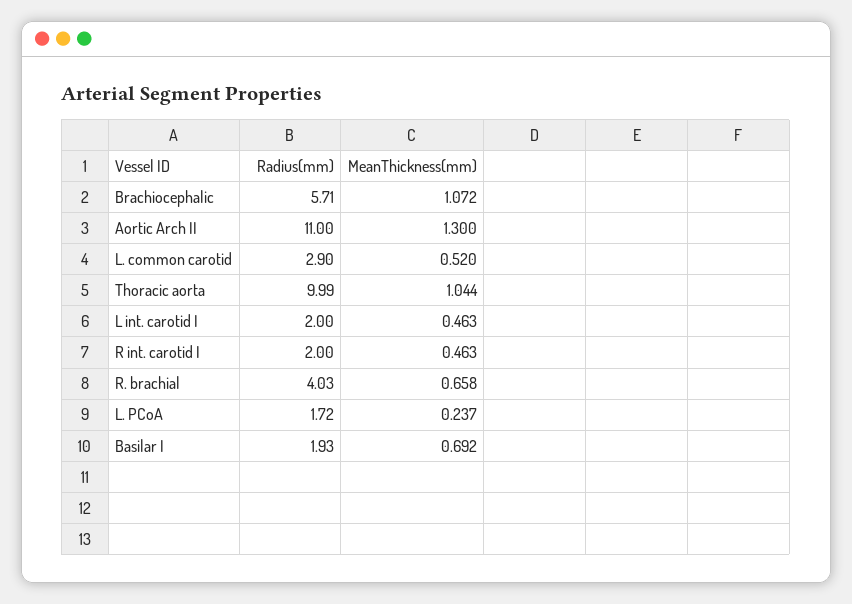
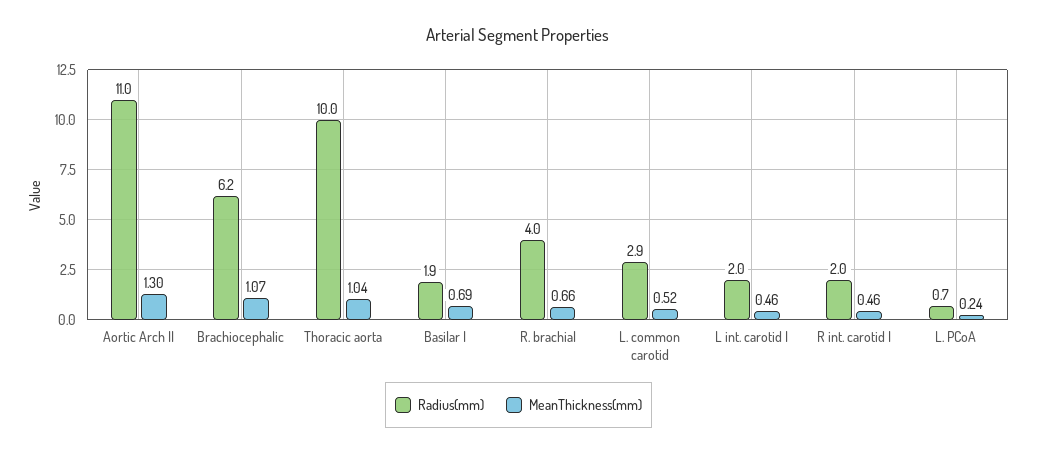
Radius(mm), Brachiocephalic: 5.71 -> 6.2
Radius(mm), L. PCoA: 1.72 -> 0.7

